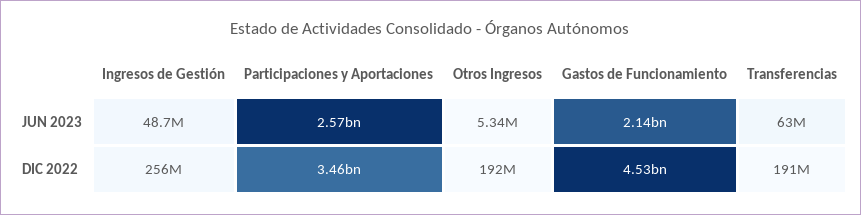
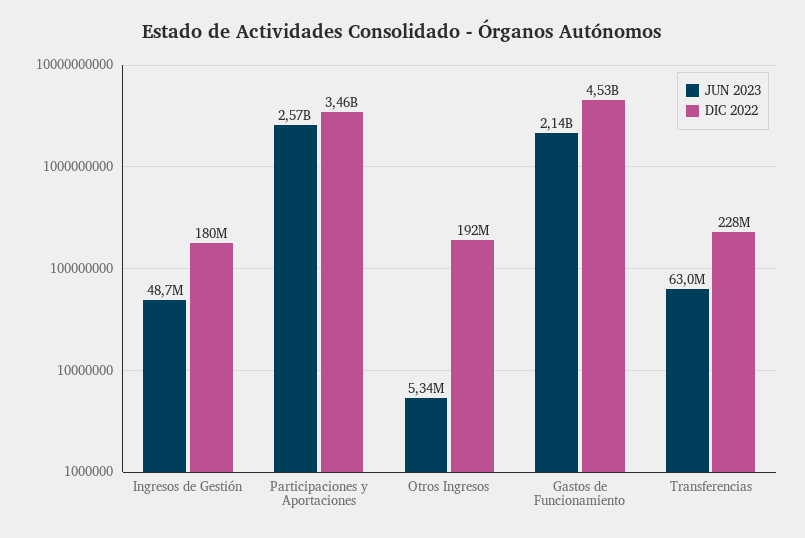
DIC 2022, Ingresos de Gestión: 256000000 -> 180000000
DIC 2022, Transferencias: 191000000 -> 228000000

